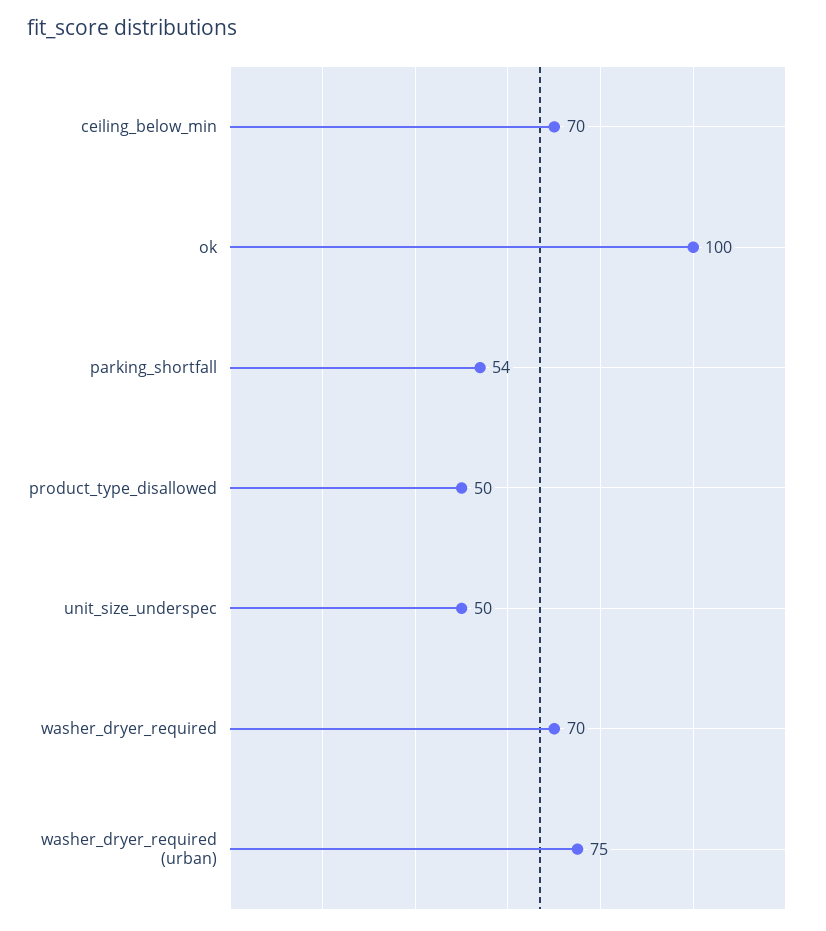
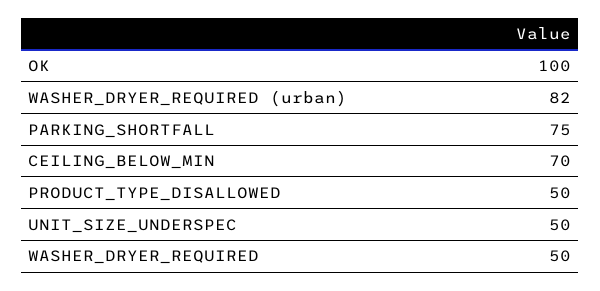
parking_shortfall: 54 -> 75
washer_dryer_required: 70 -> 50
washer_dryer_required (urban): 75 -> 82

